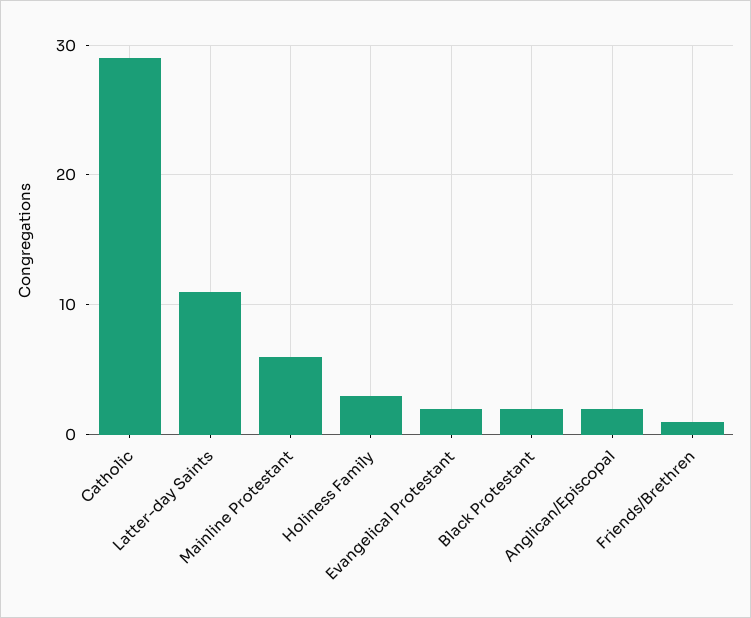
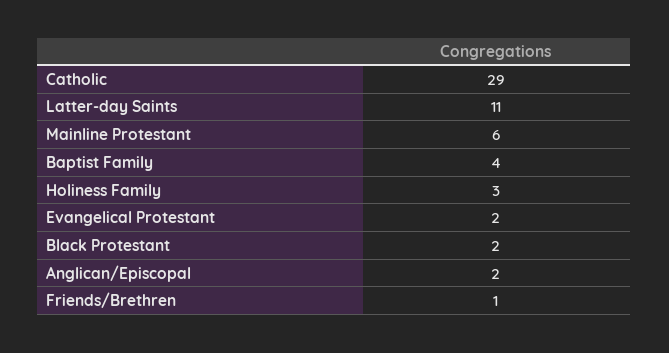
Baptist Family: none -> 4

